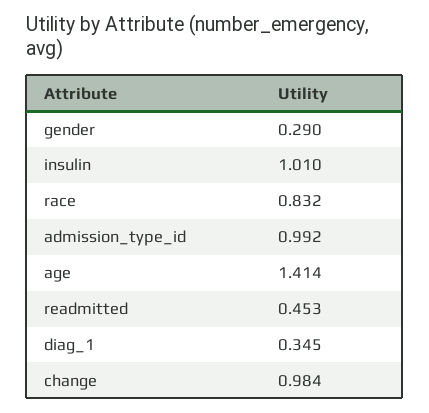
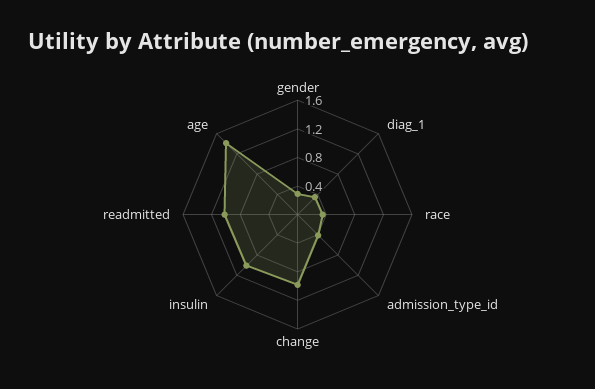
race: 0.832 -> 0.4
admission_type_id: 0.992 -> 0.4
readmitted: 0.453 -> 1

